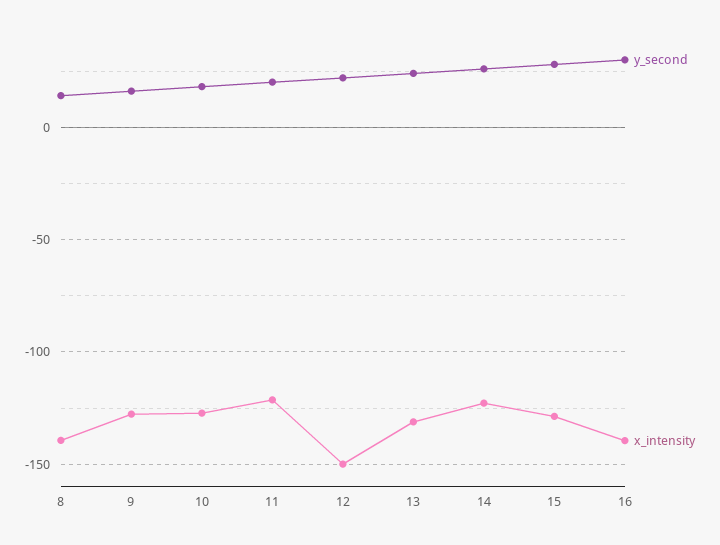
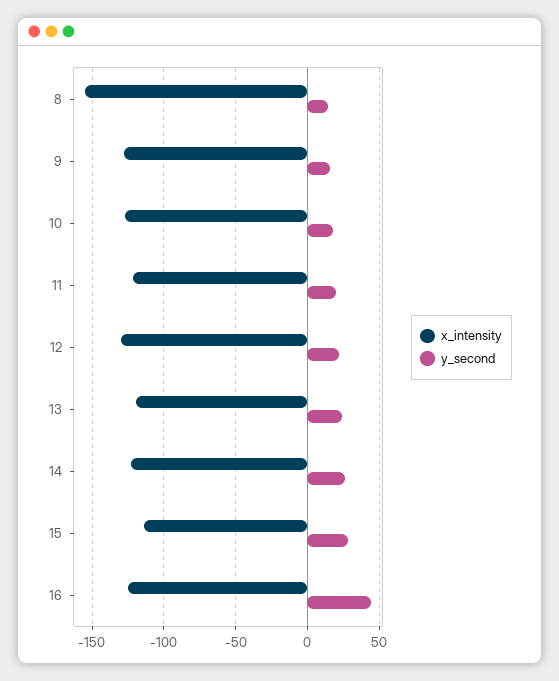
x_intensity, 8: -140 -> -155
x_intensity, 12: -150 -> -130
x_intensity, 13: -130 -> -120
x_intensity, 15: -130 -> -115
y_second, 16: 30 -> 45
x_intensity, 16: -140 -> -125

